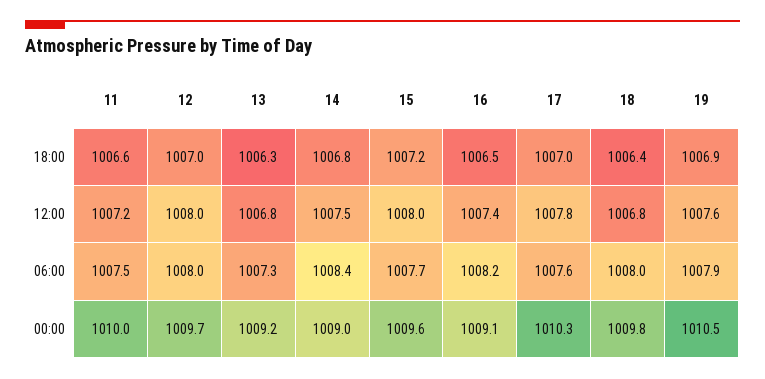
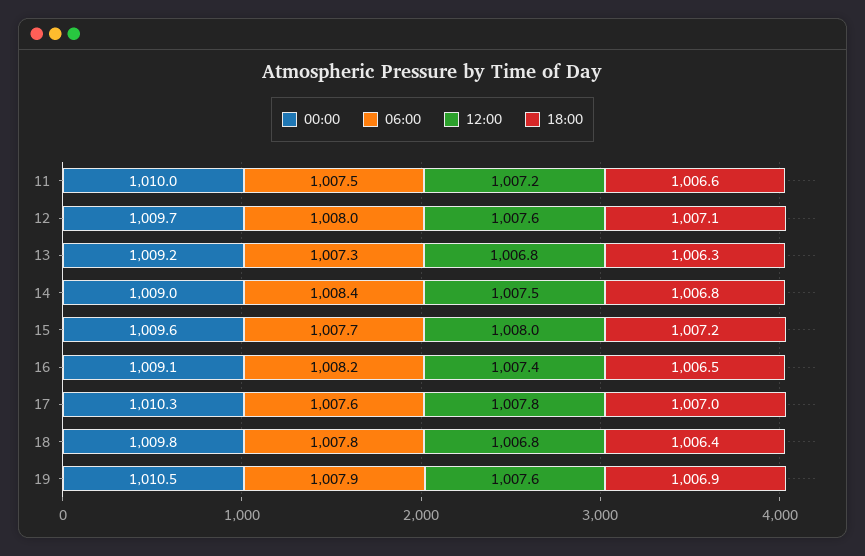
18:00, 12: 1007 -> 1007.1
12:00, 12: 1008 -> 1007.6
06:00, 18: 1008 -> 1007.8

